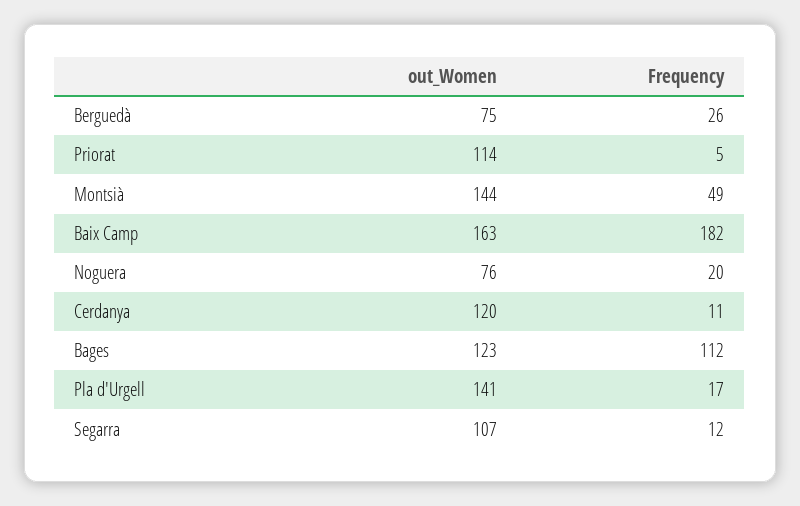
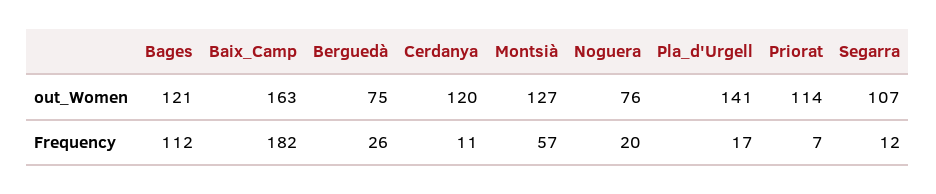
Frequency, Priorat: 5 -> 7
out_Women, Montsià: 144 -> 127
Frequency, Montsià: 49 -> 57
out_Women, Bages: 123 -> 121

